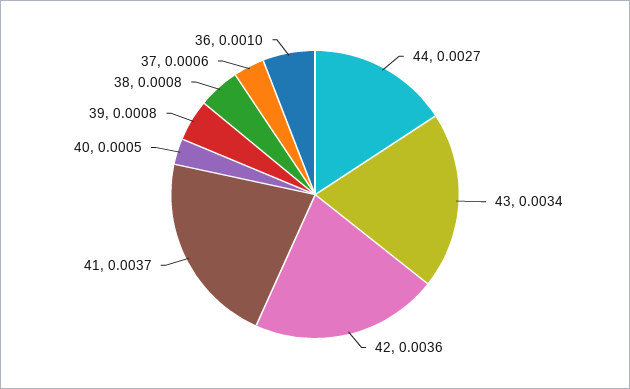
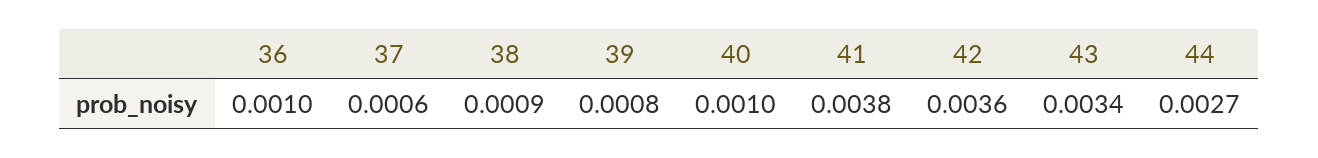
41: 0.0037 -> 0.0038
40: 0.0005 -> 0.001
38: 0.0008 -> 0.0009

